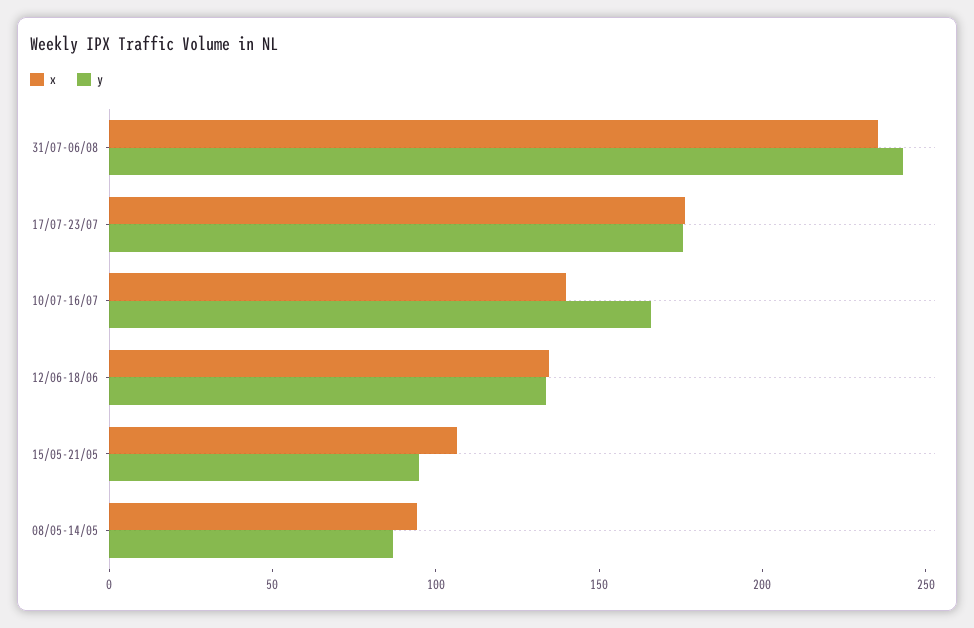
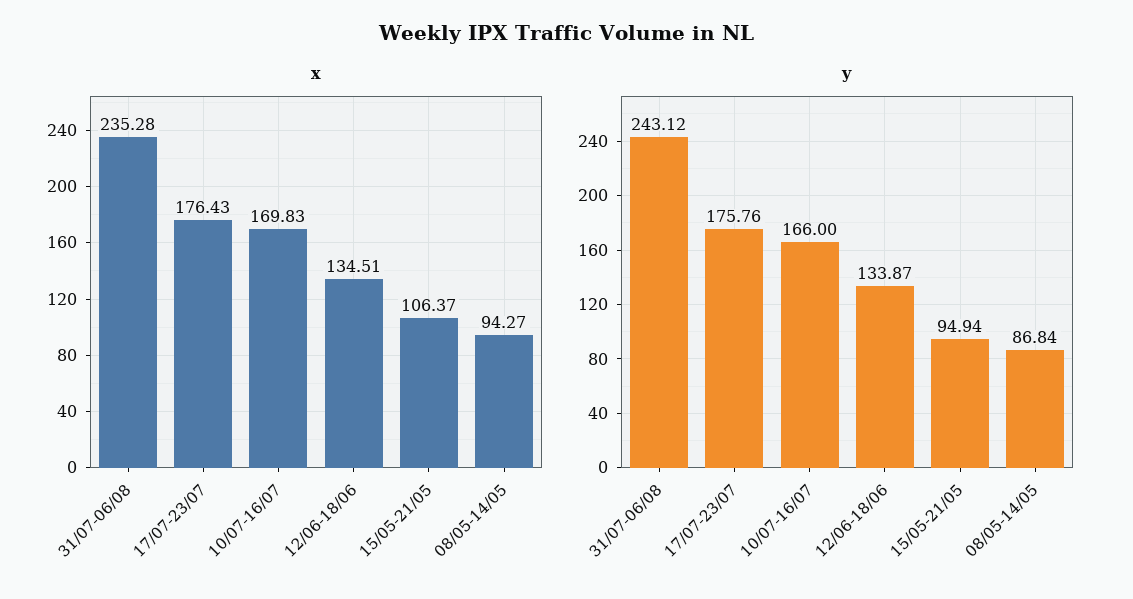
x, 10/07-16/07: 140 -> 169.83

